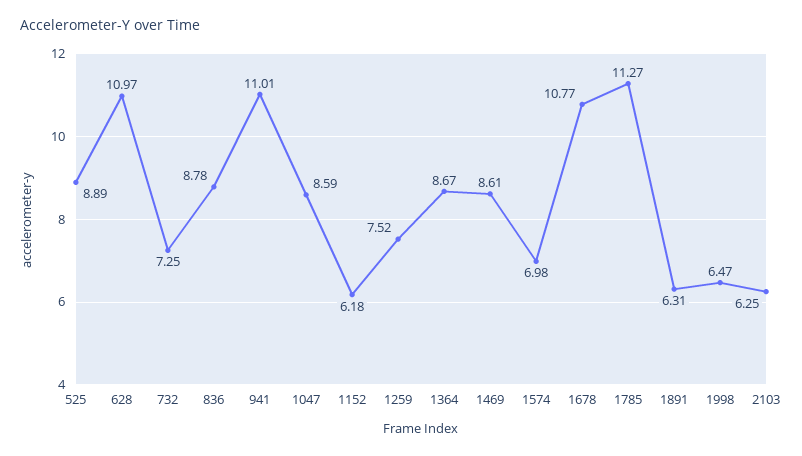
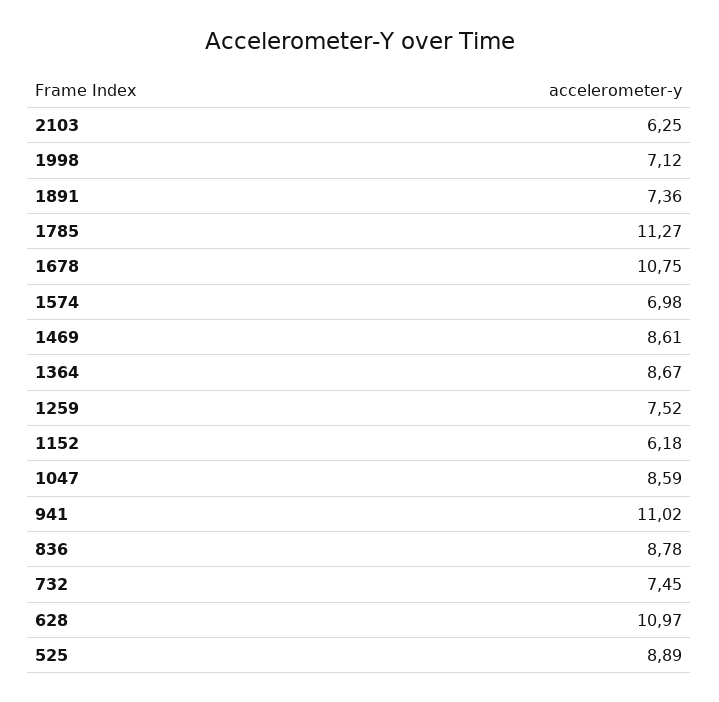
732: 7.25 -> 7.45
941: 11.01 -> 11.02
1678: 10.77 -> 10.75
1891: 6.31 -> 7.36
1998: 6.47 -> 7.12

